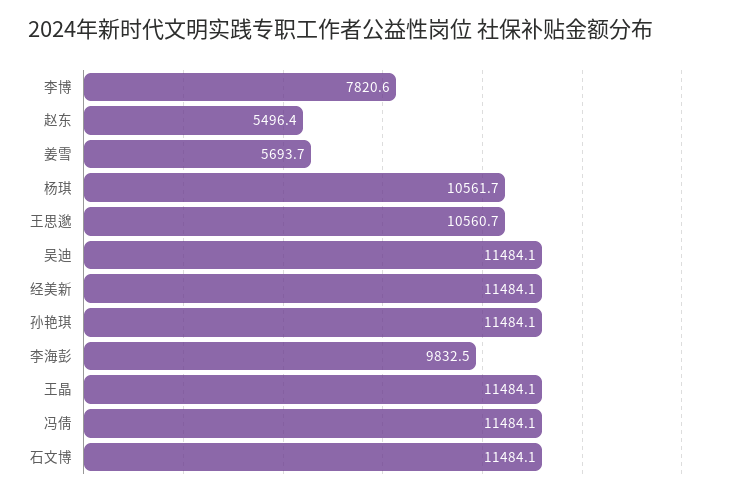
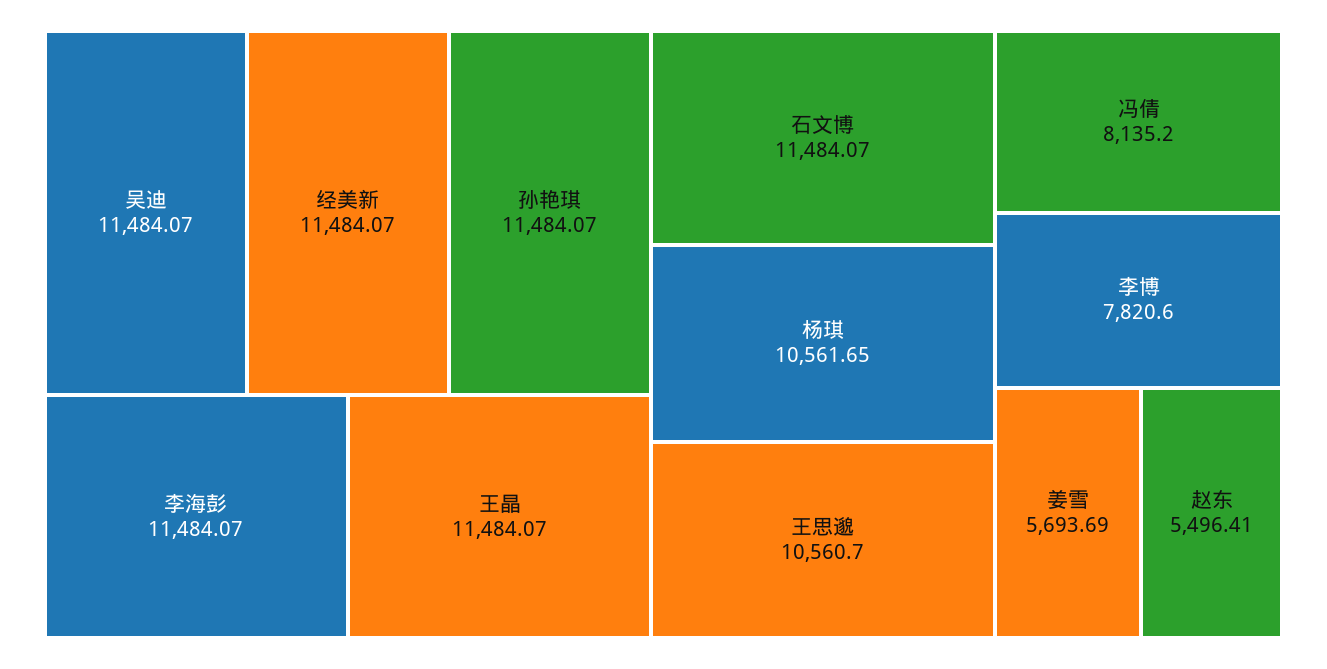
李海彭: 9832.5 -> 11484.07
冯倩: 11484.1 -> 8135.2

